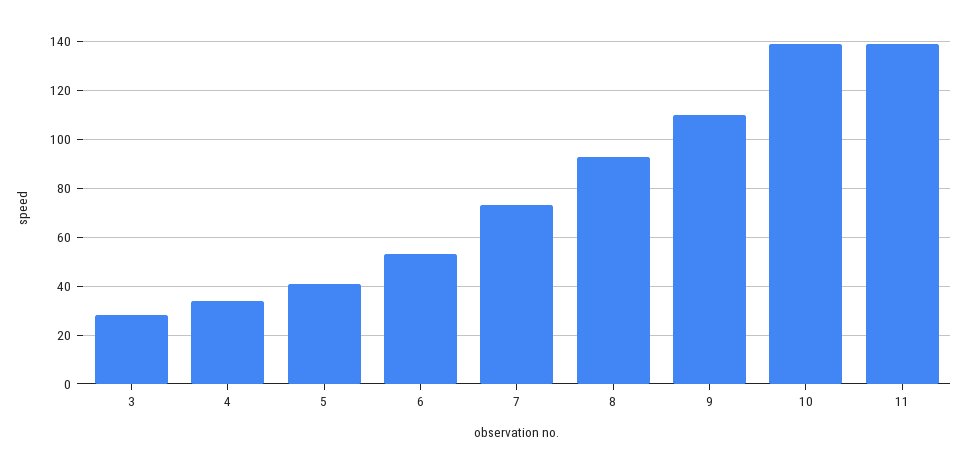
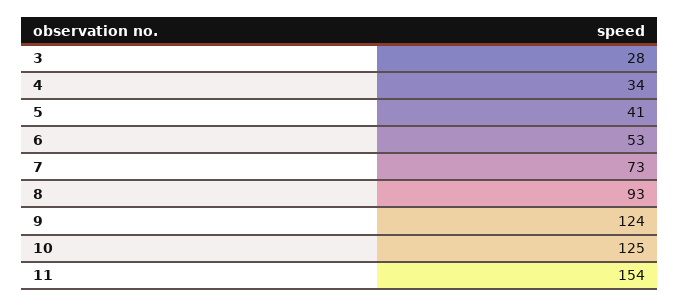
9: 110 -> 124
10: 140 -> 125
11: 140 -> 154

